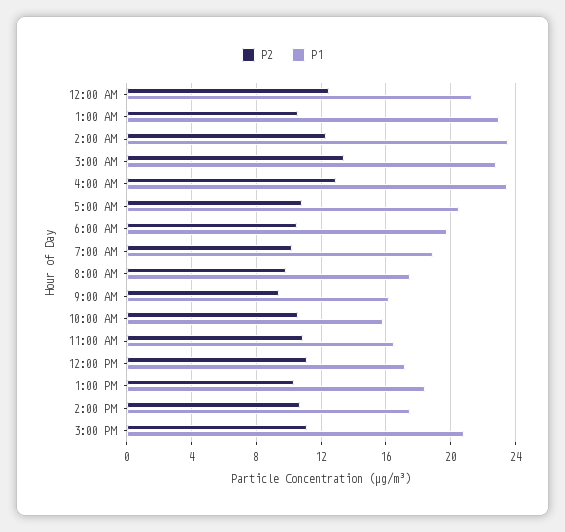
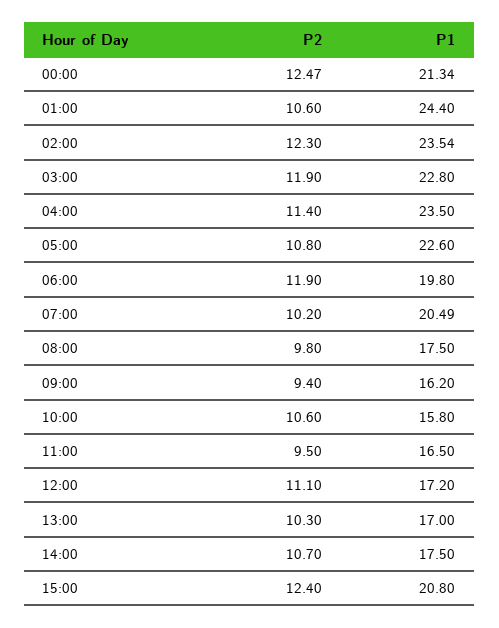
P1, 1:00 AM: 23 -> 24.4
P2, 3:00 AM: 13.5 -> 11.9
P2, 4:00 AM: 13 -> 11.4
P1, 5:00 AM: 20.5 -> 22.6
P2, 6:00 AM: 10.5 -> 11.9
P1, 7:00 AM: 19 -> 20.49
P2, 11:00 AM: 11 -> 9.5
P1, 1:00 PM: 18.5 -> 17
P2, 3:00 PM: 11 -> 12.4

